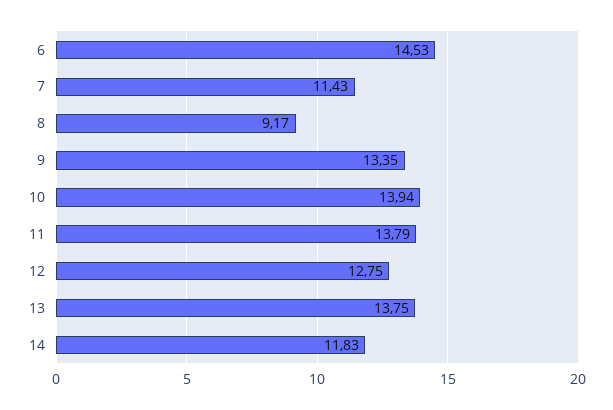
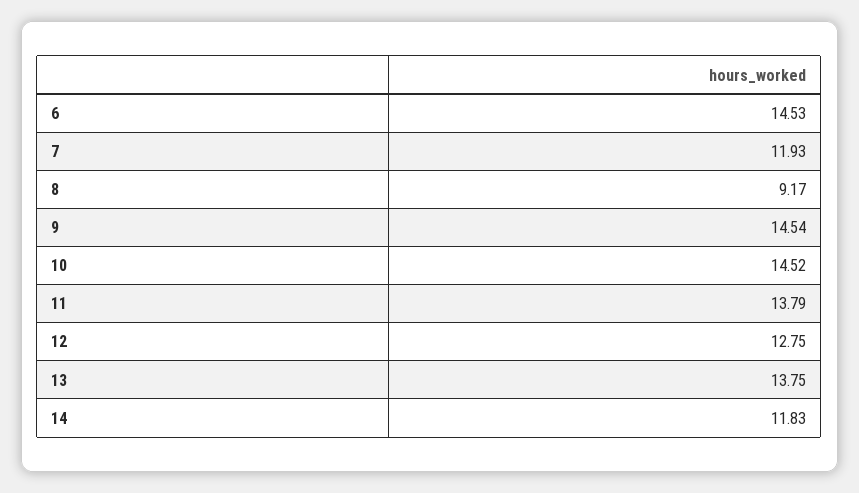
7: 11.43 -> 11.93
9: 13.35 -> 14.54
10: 13.94 -> 14.52

